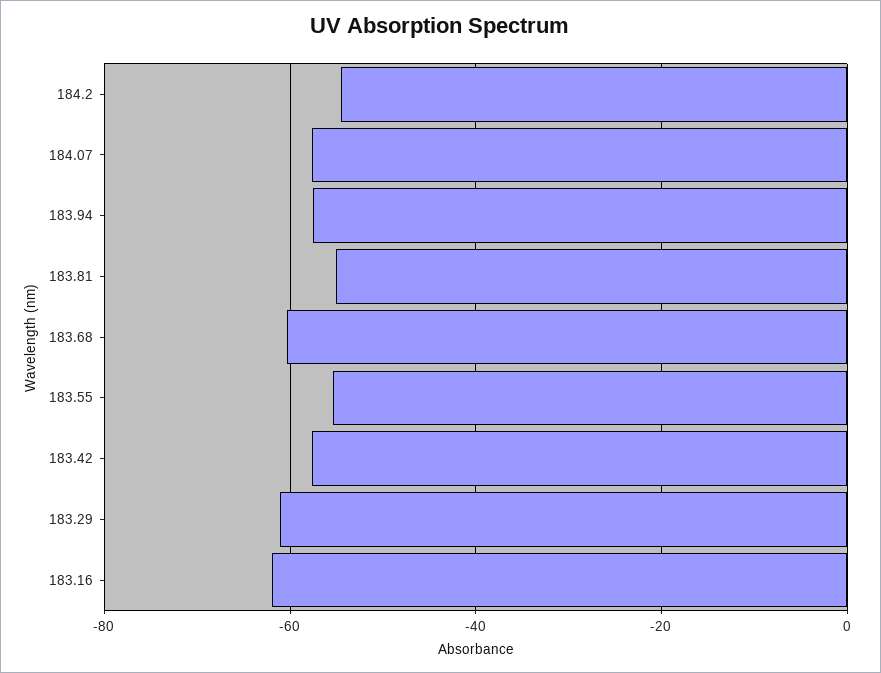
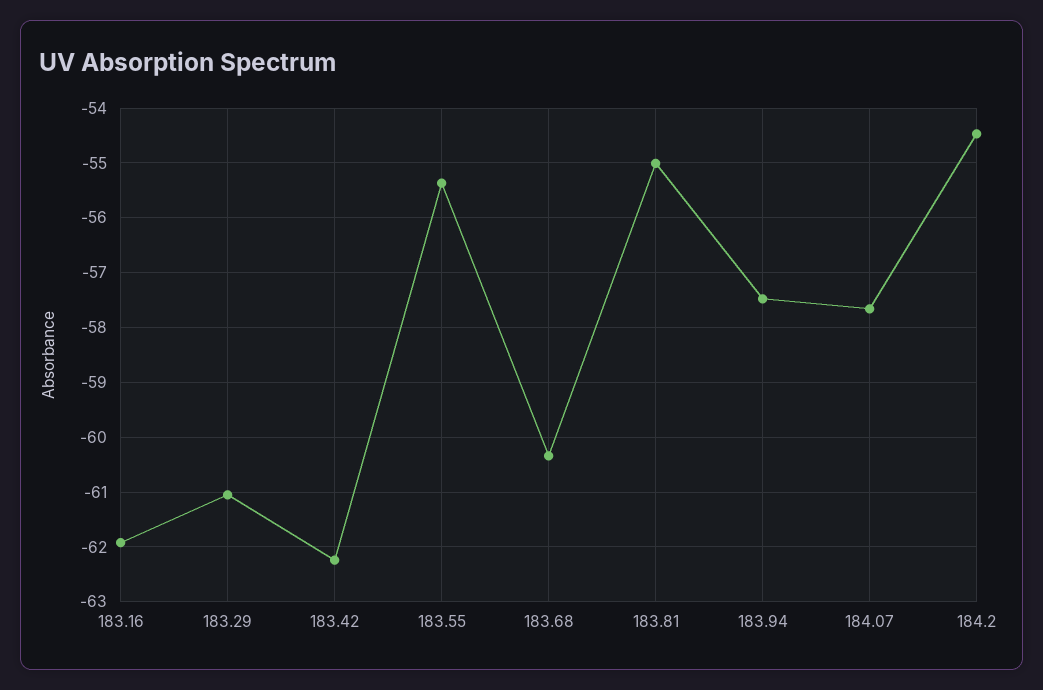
183.42: -58 -> -62.2

